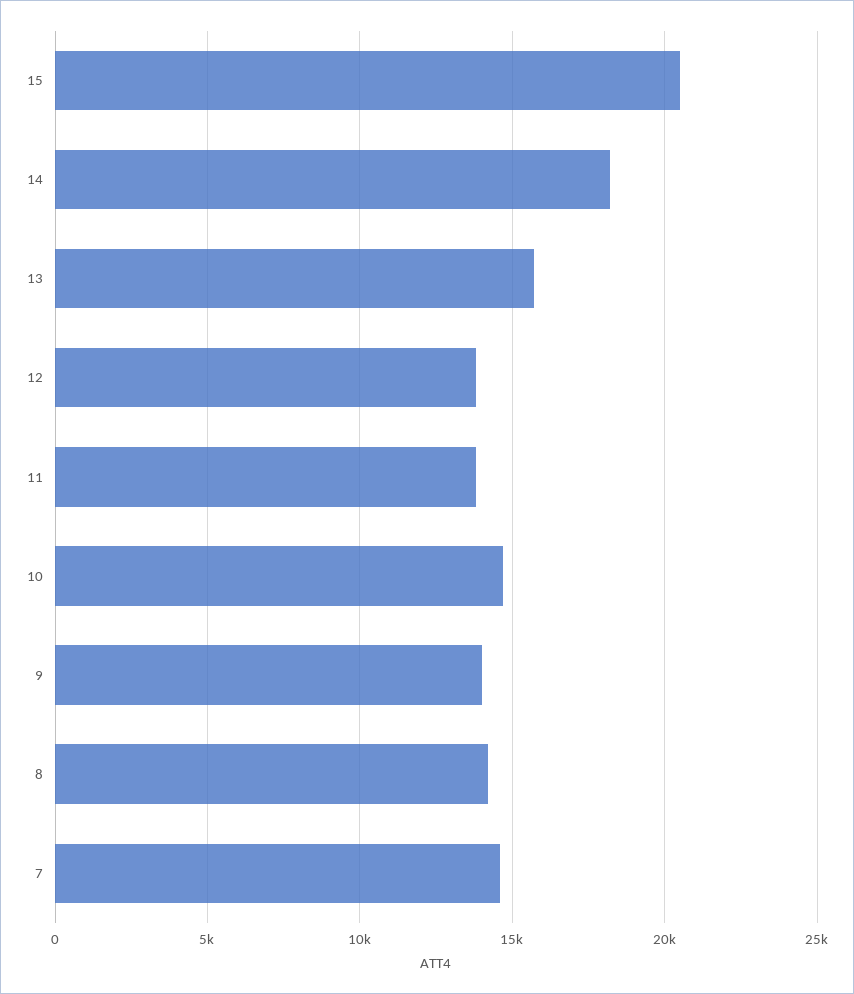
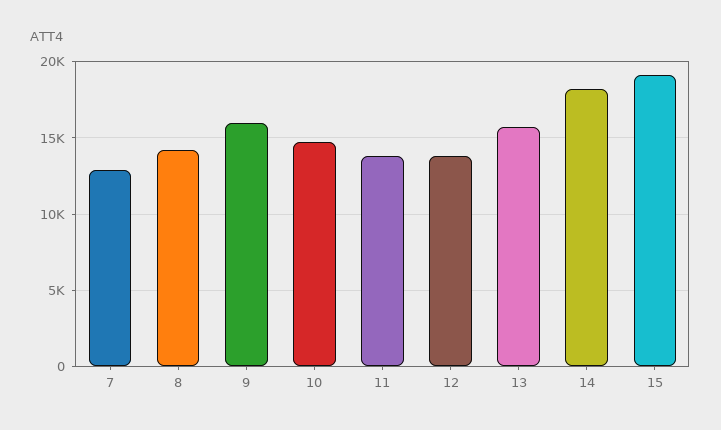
15: 20500 -> 19000
9: 14000 -> 16000
7: 14500 -> 13000

